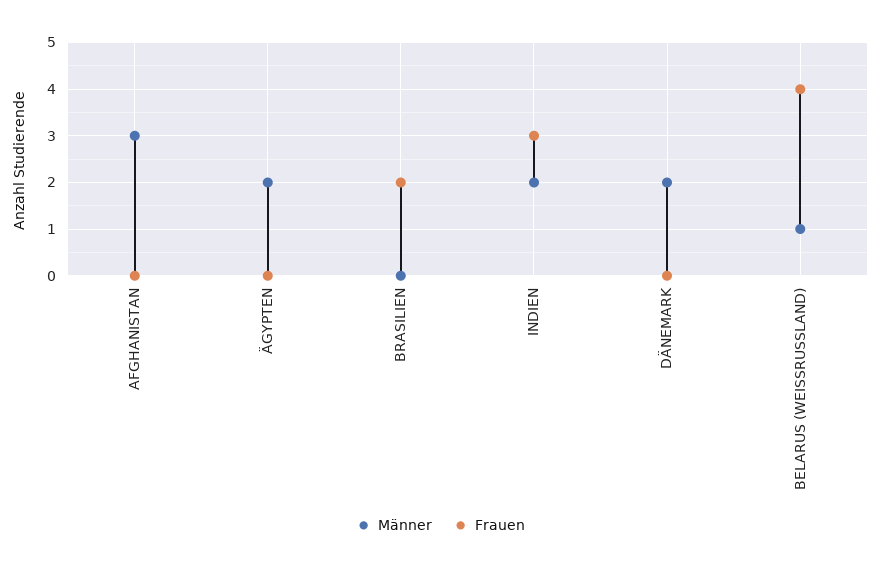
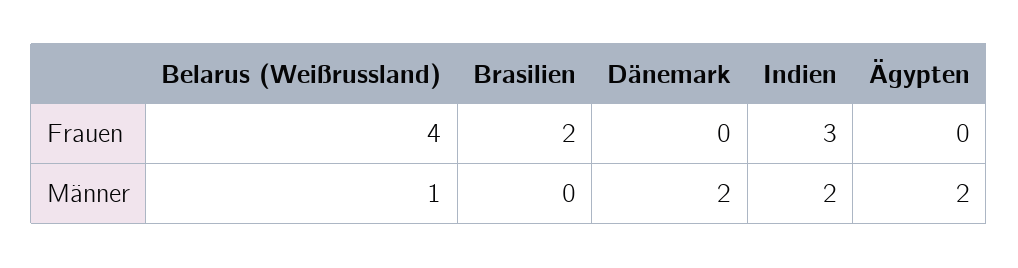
Männer, AFGHANISTAN: 3 -> none
Frauen, AFGHANISTAN: 0 -> none

